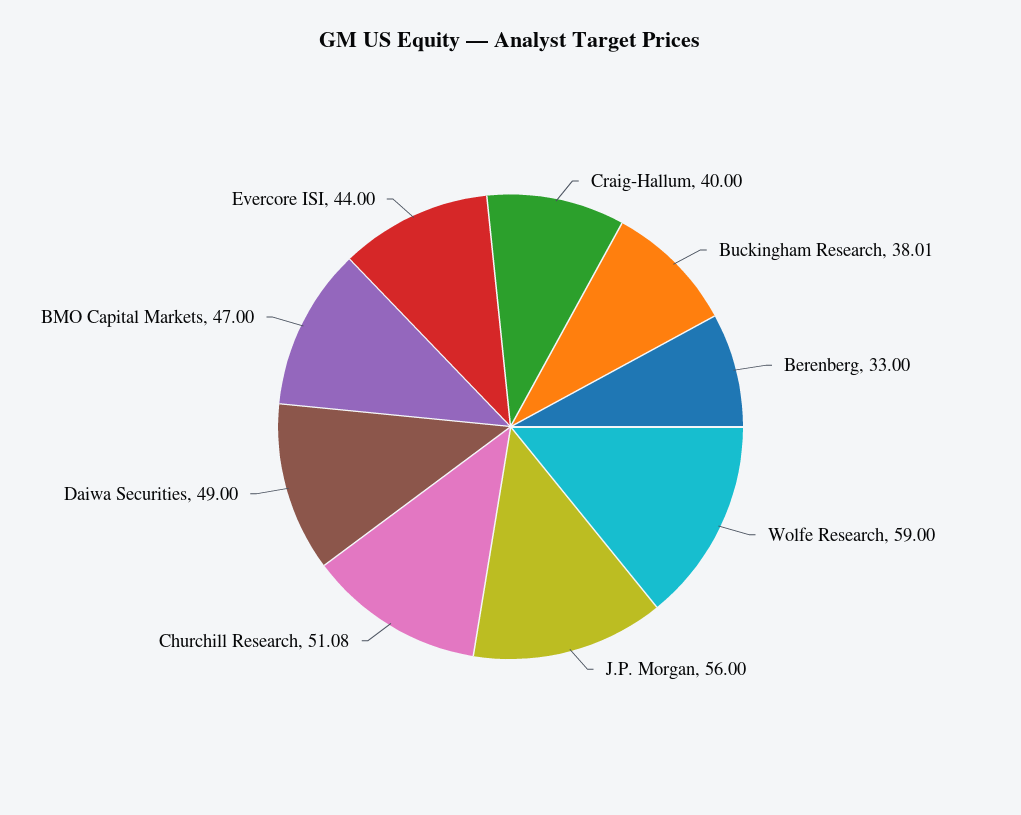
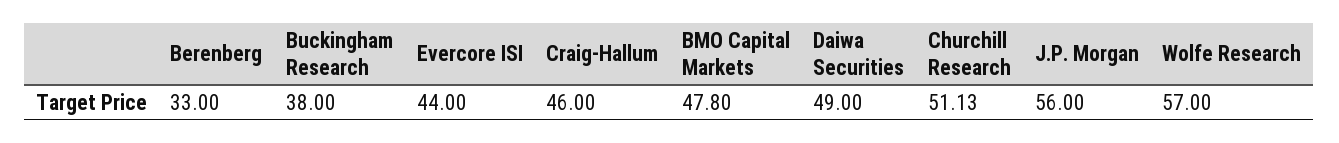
Craig-Hallum: 40 -> 46
Buckingham Research: 38.01 -> 38
Wolfe Research: 59 -> 57
Churchill Research: 51.08 -> 51.13
BMO Capital Markets: 47 -> 47.8

